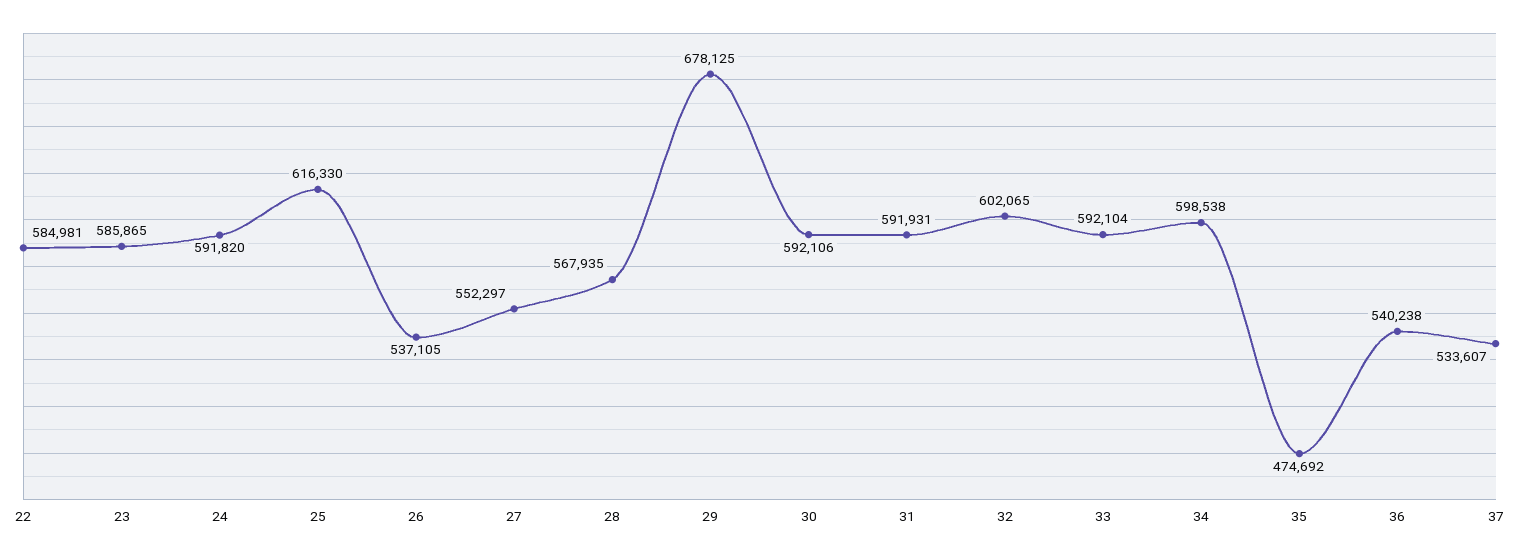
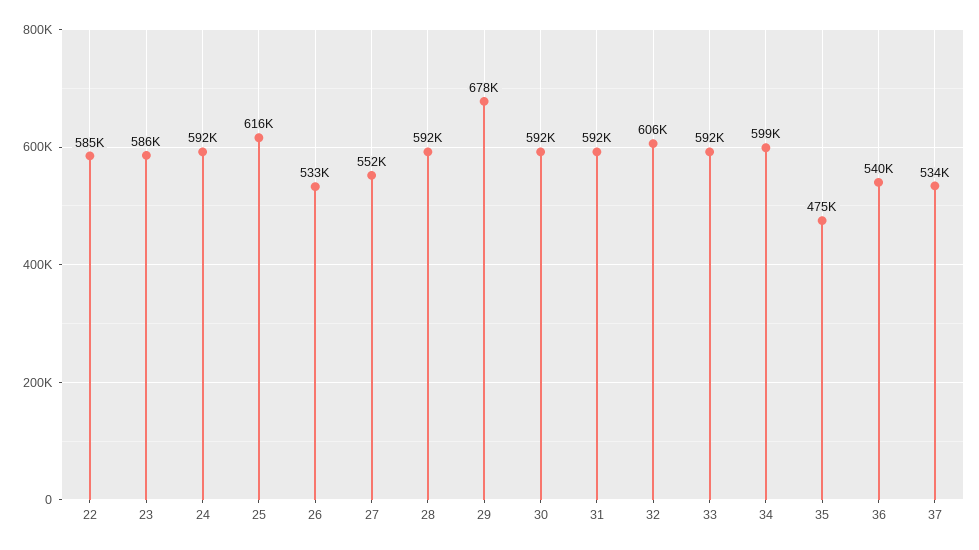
26: 537105 -> 533000
28: 567935 -> 592000
32: 602065 -> 606000

